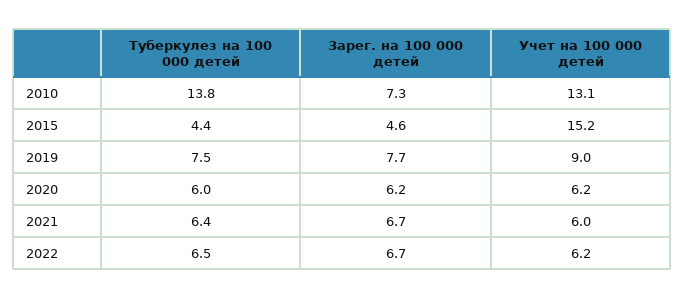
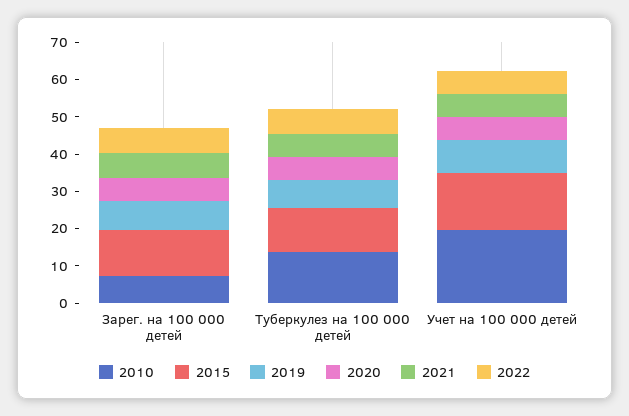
2010, Учет на 100 000 детей: 13.1 -> 20
2015, Туберкулез на 100 000 детей: 4.4 -> 12.5
2015, Зарег. на 100 000 детей: 4.6 -> 12.5

